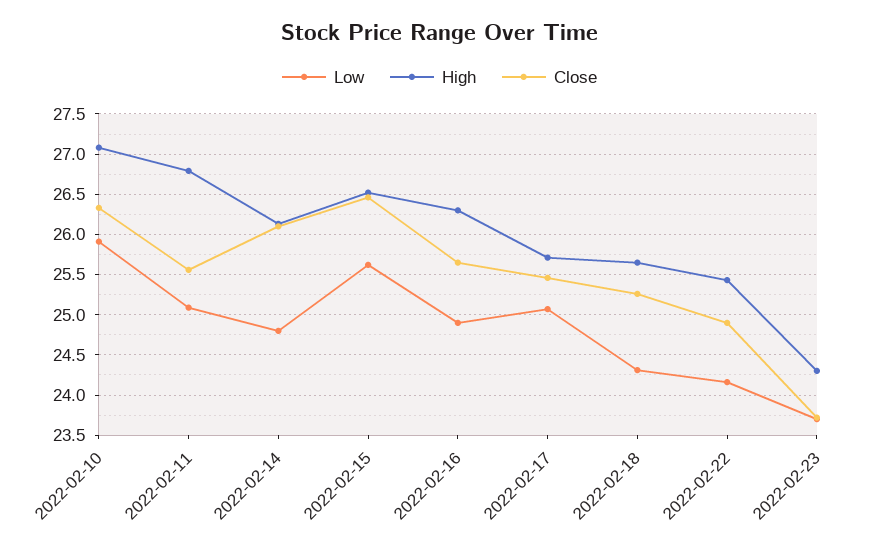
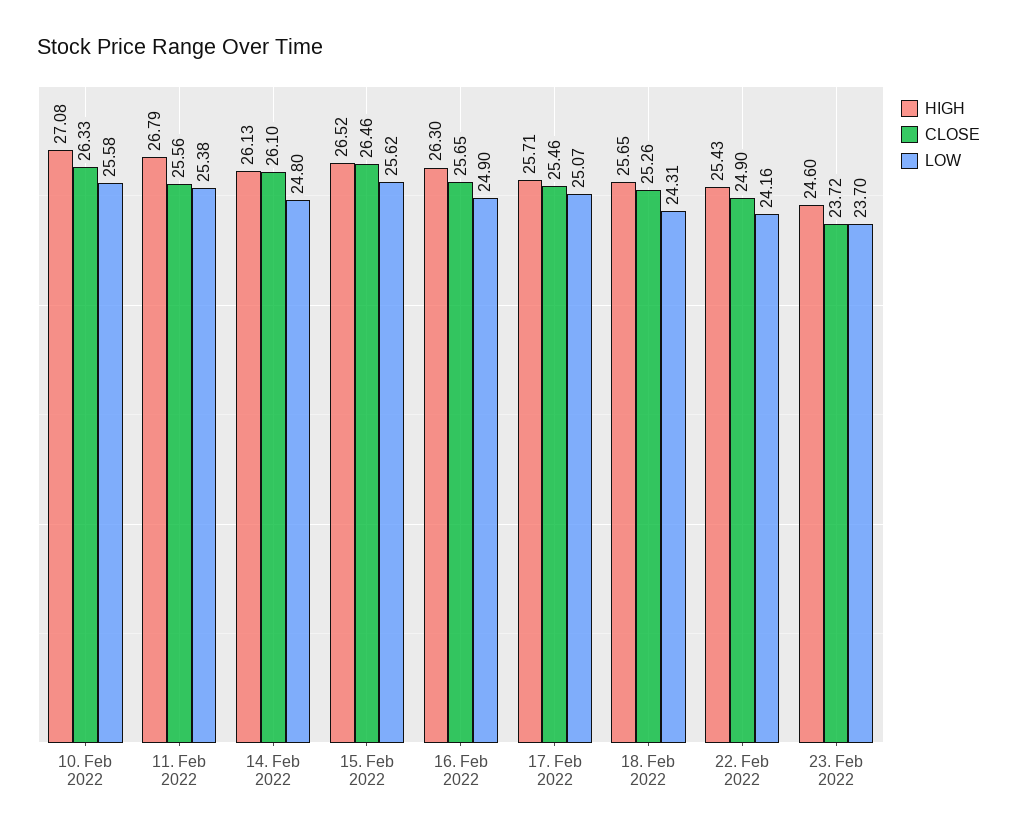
Low, 2022-02-10: 25.9 -> 25.58
Low, 2022-02-11: 25.1 -> 25.38
High, 2022-02-23: 24.3 -> 24.6

